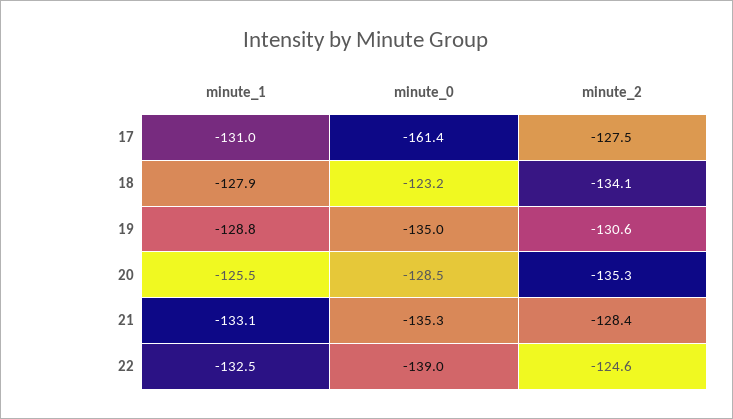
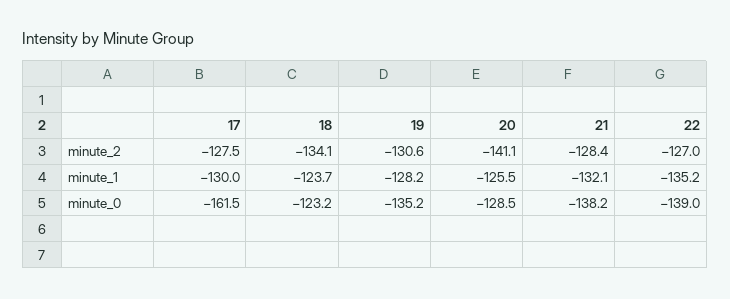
minute_1, 17: -131 -> -130
minute_0, 17: -161.4 -> -161.5
minute_1, 18: -127.9 -> -123.7
minute_1, 19: -128.8 -> -128.2
minute_0, 19: -135 -> -135.2
minute_2, 20: -135.3 -> -141.1
minute_1, 21: -133.1 -> -132.1
minute_0, 21: -135.3 -> -138.2
minute_1, 22: -132.5 -> -135.2
minute_2, 22: -124.6 -> -127

